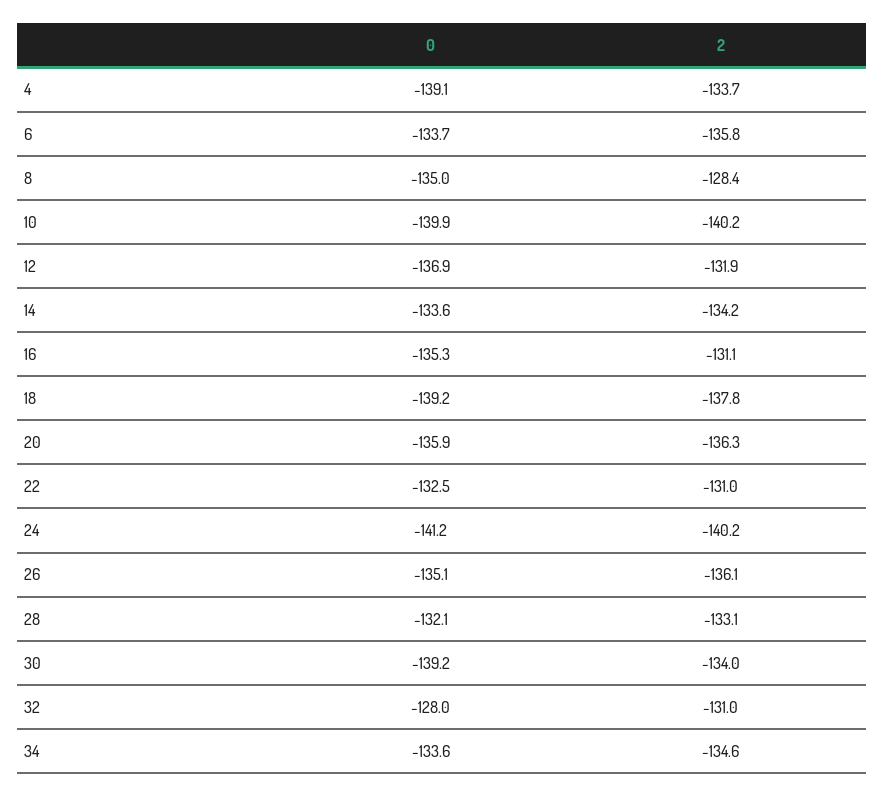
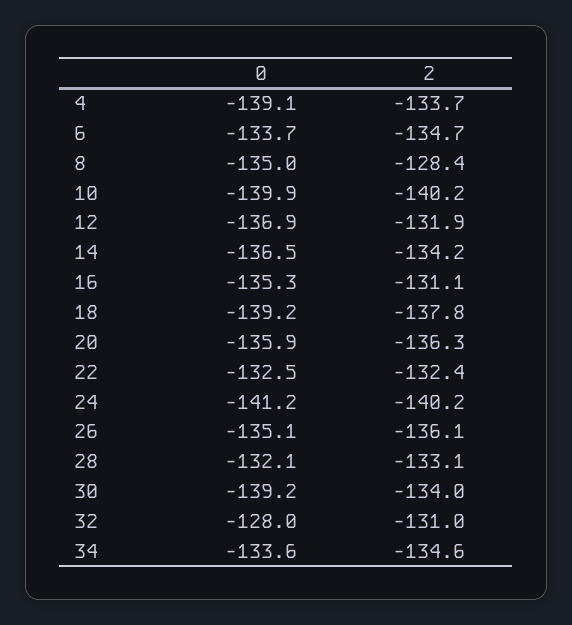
2, 6: -135.8 -> -134.7
0, 14: -133.6 -> -136.5
2, 22: -131 -> -132.4

